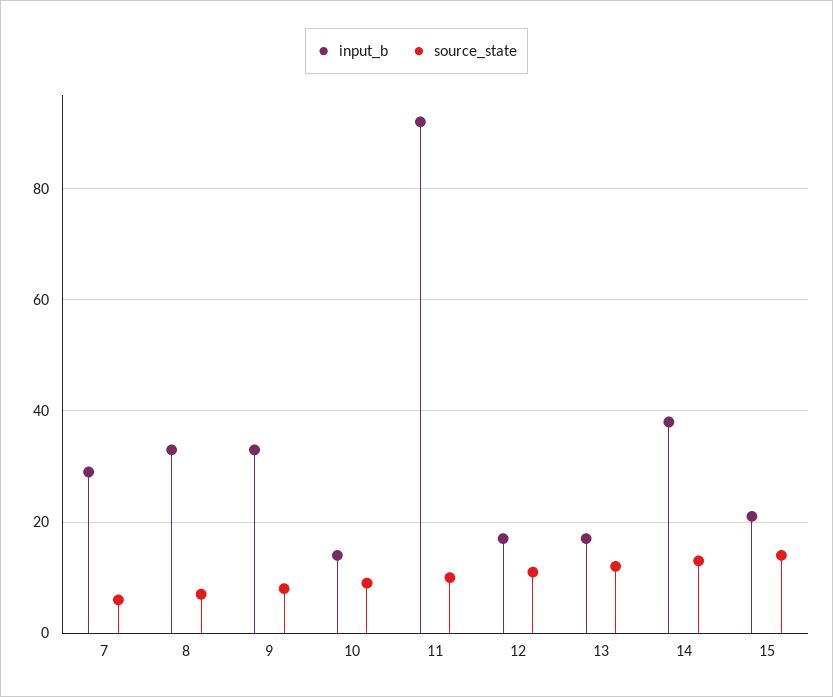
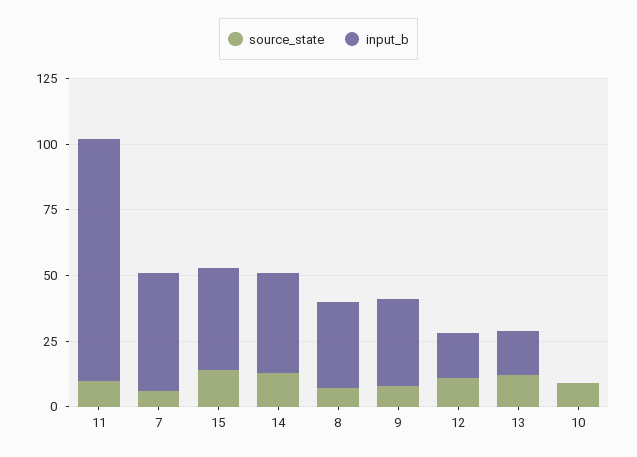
input_b, 7: 30 -> 45
input_b, 10: 15 -> 0
input_b, 15: 20 -> 40

